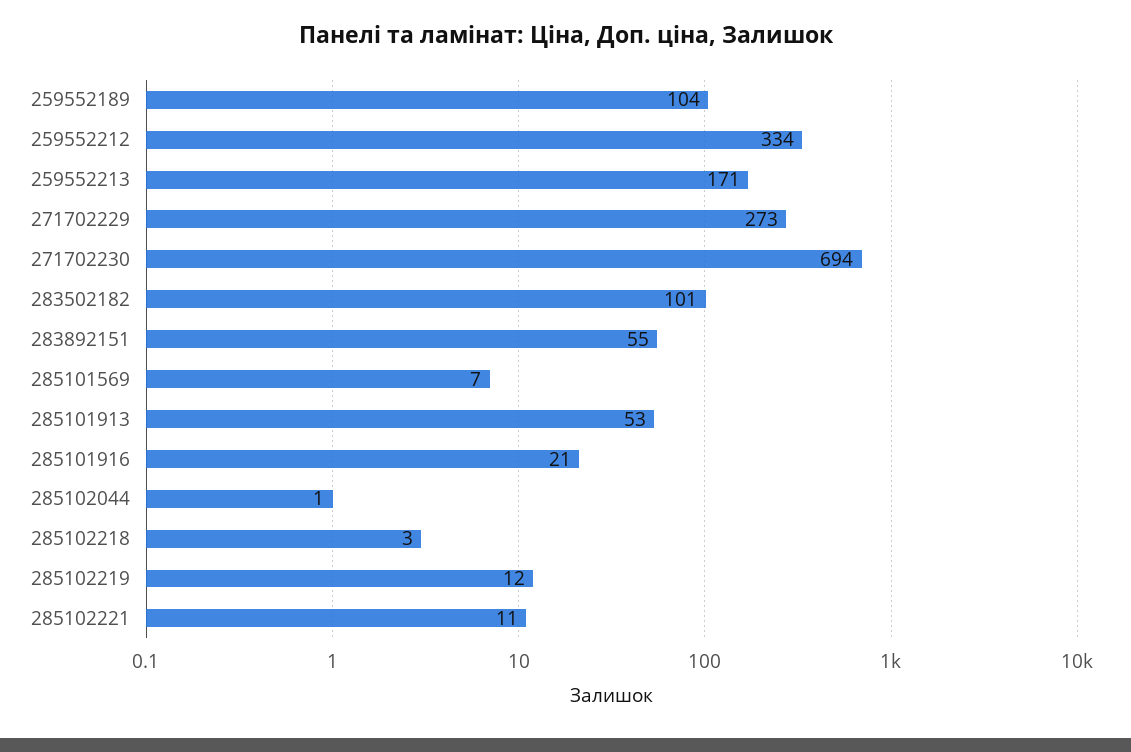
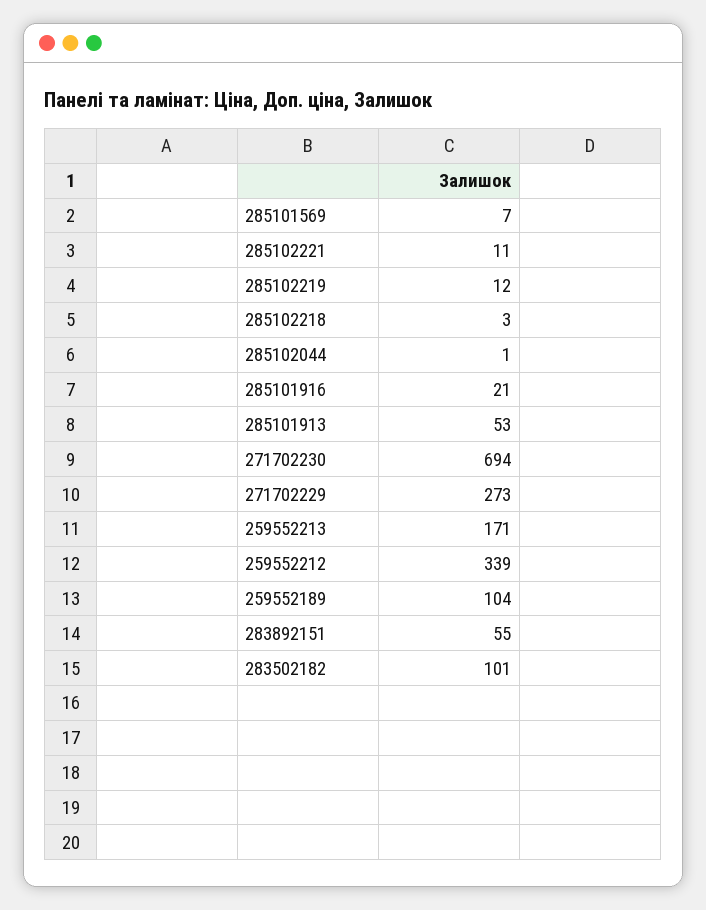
259552212: 334 -> 339

